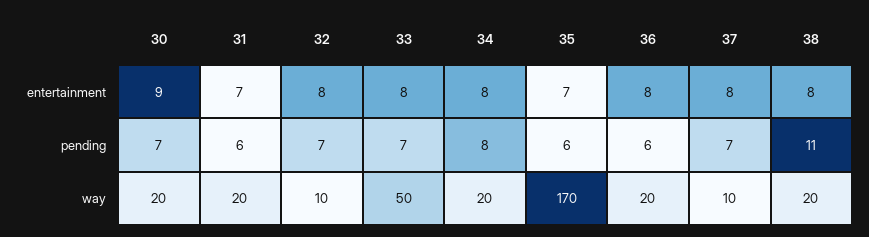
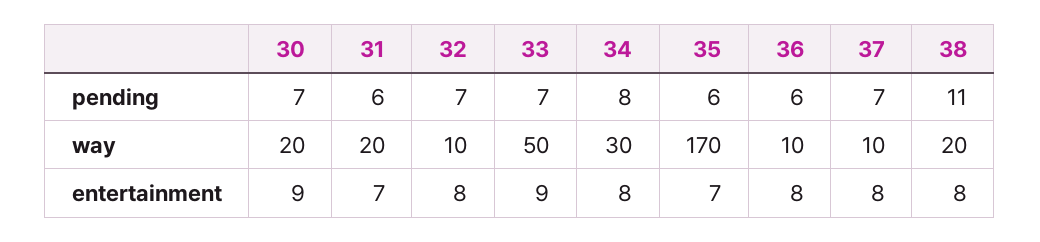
33, entertainment: 8 -> 9
34, way: 20 -> 30
36, way: 20 -> 10

